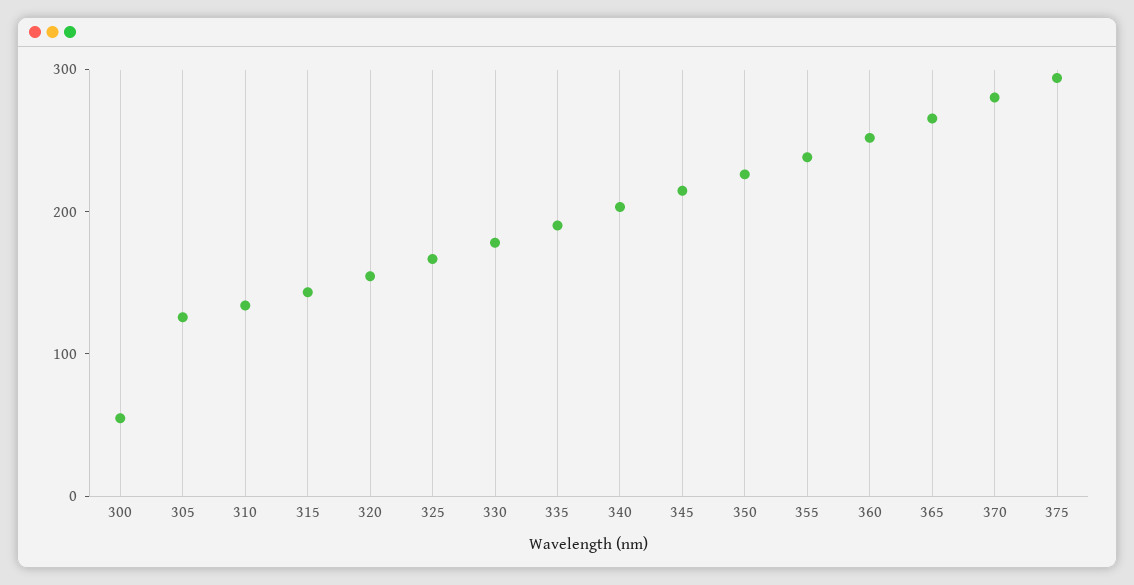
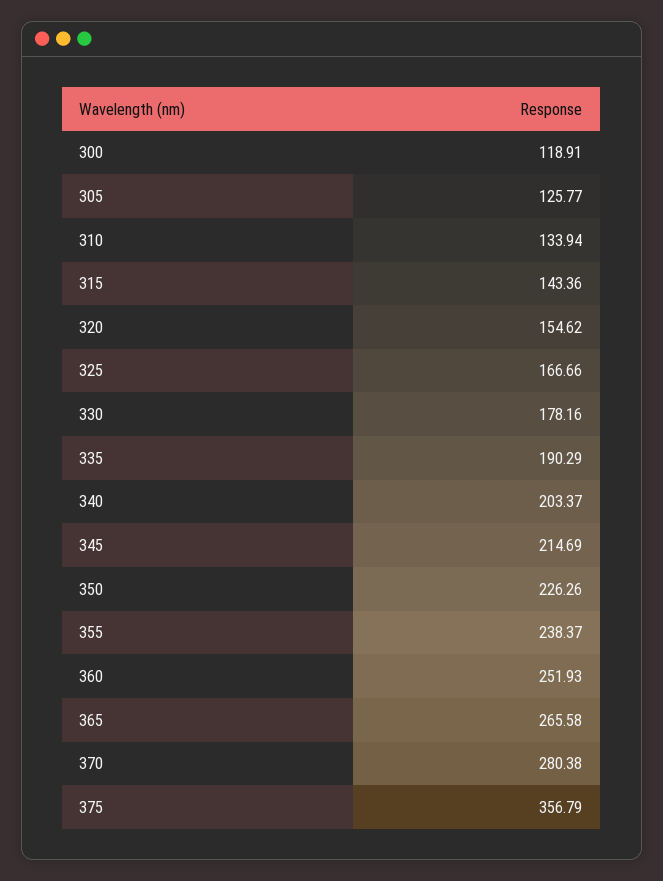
300: 60 -> 118.91
375: 300 -> 356.79

